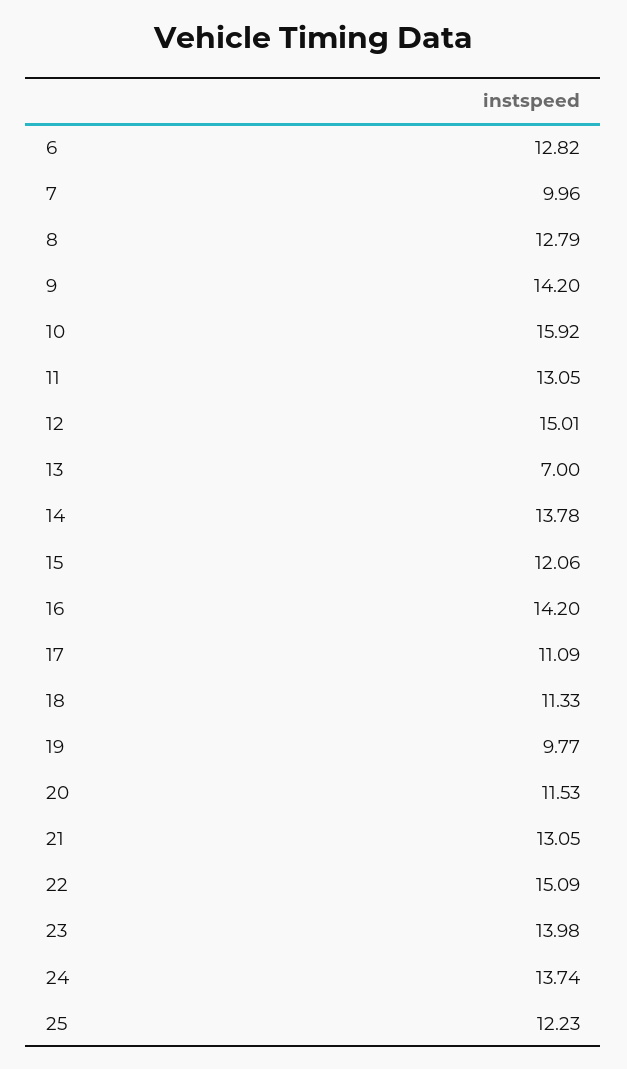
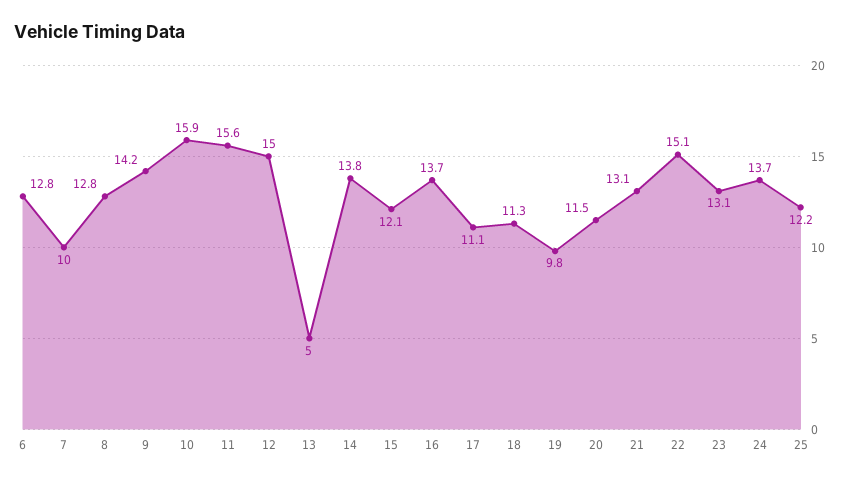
11: 13.05 -> 15.6
13: 7 -> 5
16: 14.2 -> 13.7
23: 13.98 -> 13.1

